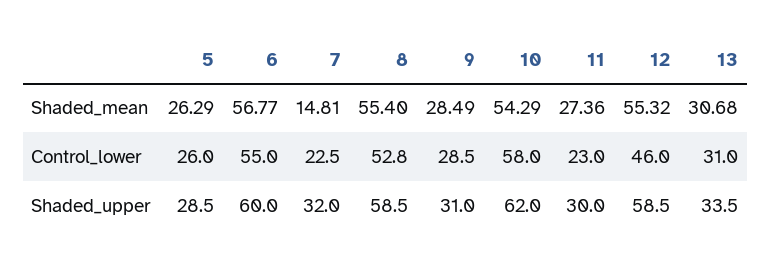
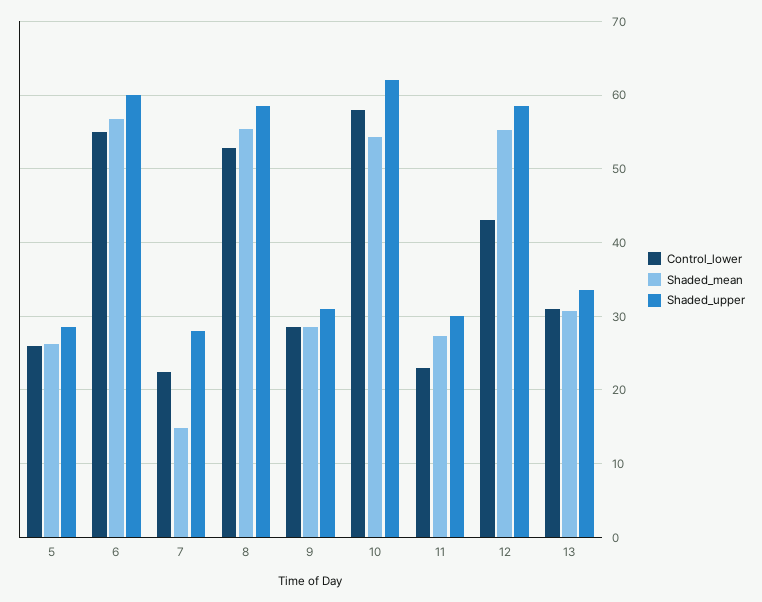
Control_lower, 12: 46 -> 43
Shaded_upper, 7: 32 -> 28

